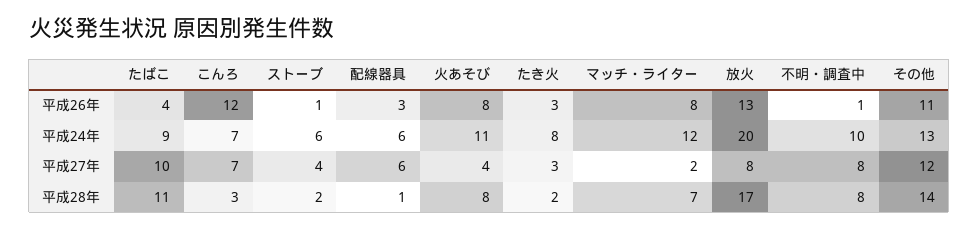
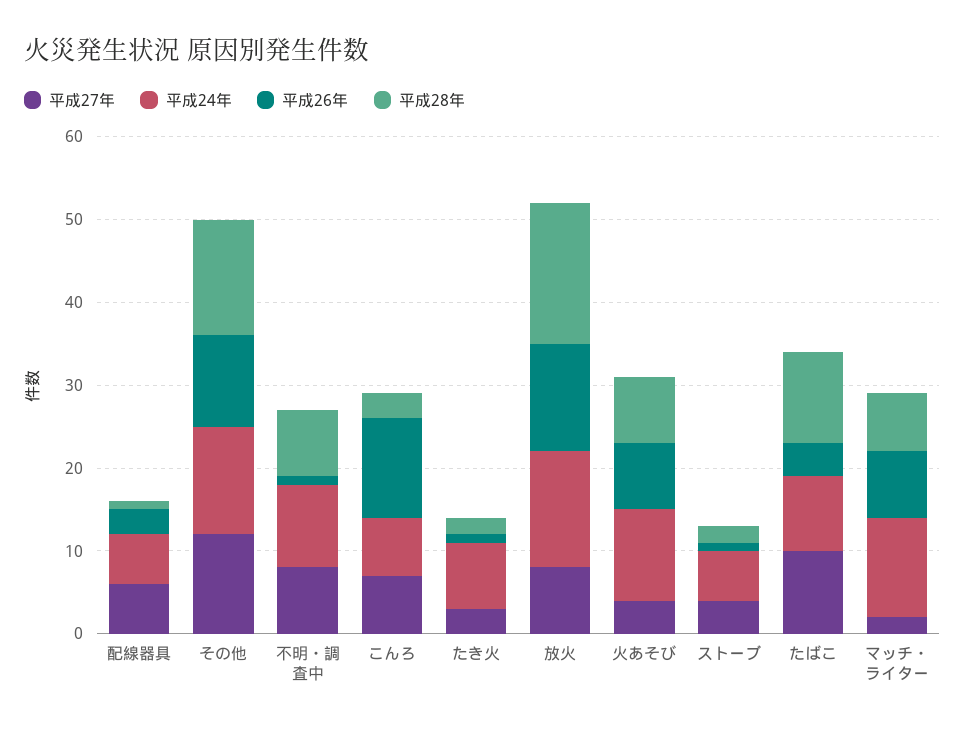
平成26年, たき火: 3 -> 1
平成24年, 放火: 20 -> 14

